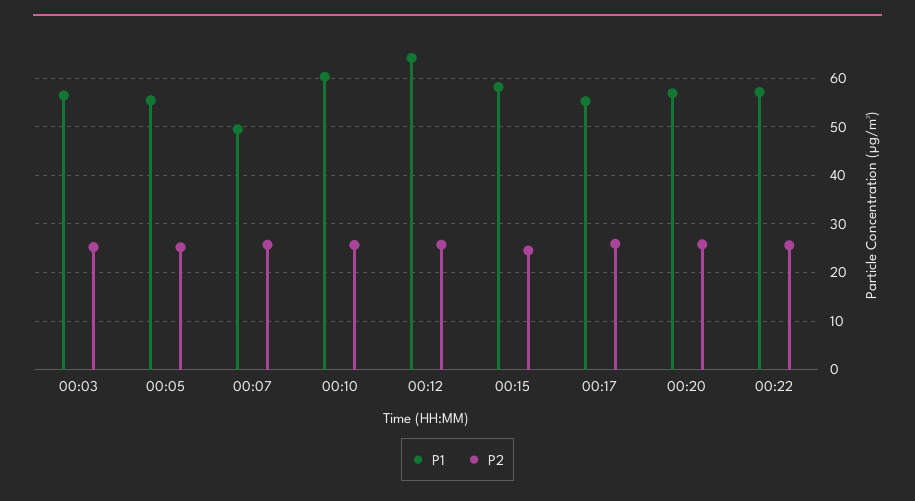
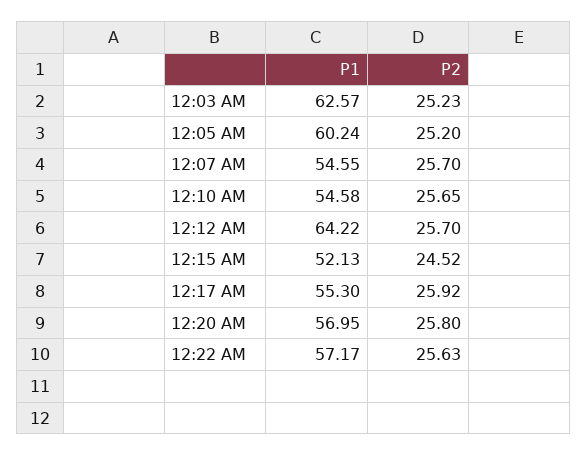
P1, 00:03: 56 -> 62.57
P1, 00:05: 56 -> 60.24
P1, 00:07: 50 -> 54.55
P1, 00:10: 60 -> 54.58
P1, 00:15: 58 -> 52.13

